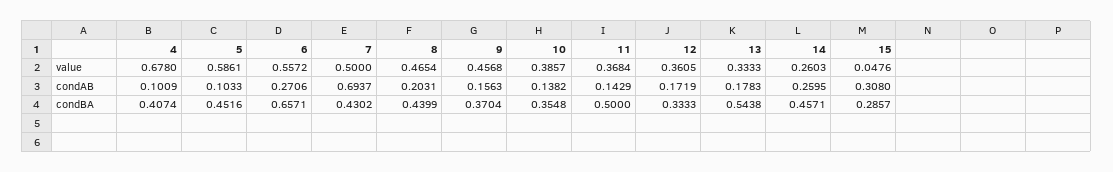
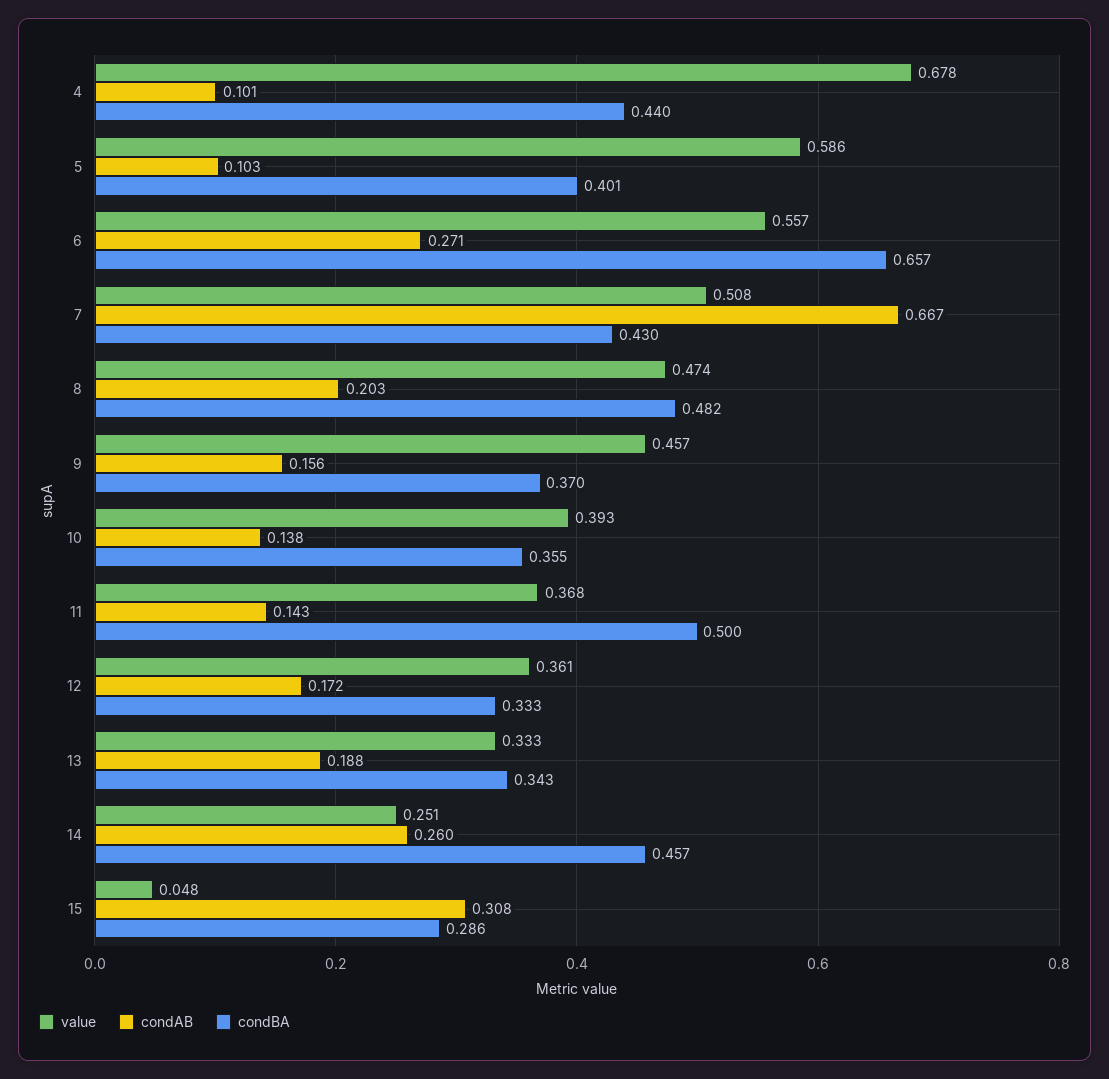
value, 7: 0.5 -> 0.508
value, 8: 0.4654 -> 0.474
value, 10: 0.3857 -> 0.393
value, 14: 0.2603 -> 0.251
condAB, 7: 0.6937 -> 0.667
condAB, 13: 0.1783 -> 0.188
condBA, 4: 0.4074 -> 0.44
condBA, 5: 0.4516 -> 0.401
condBA, 8: 0.4399 -> 0.482
condBA, 13: 0.5438 -> 0.343

